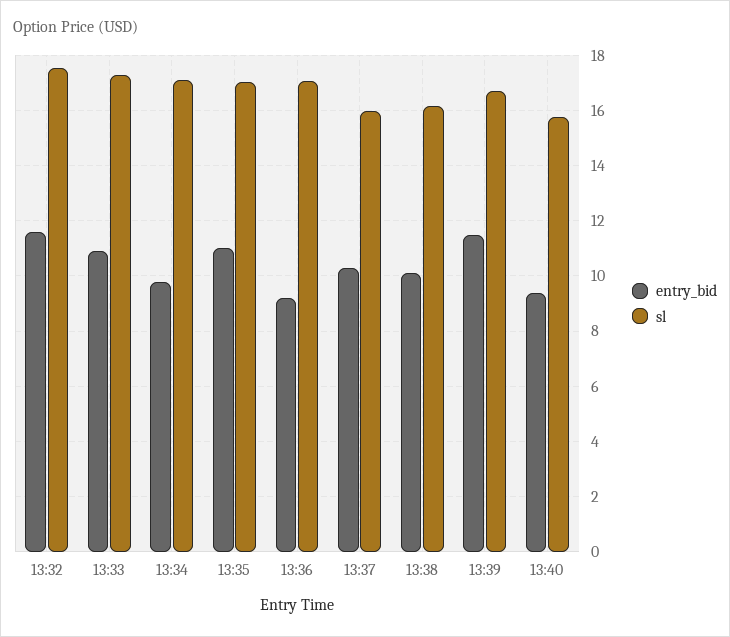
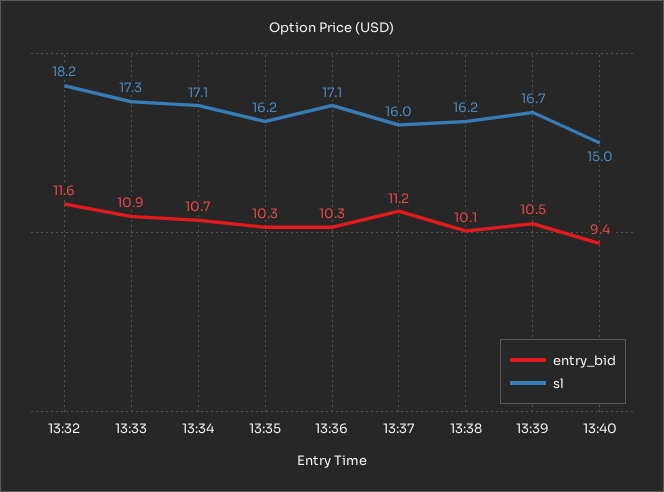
sl, 13:32: 17.5 -> 18.2
entry_bid, 13:34: 9.75 -> 10.7
entry_bid, 13:35: 11 -> 10.3
sl, 13:35: 17 -> 16.2
entry_bid, 13:36: 9.25 -> 10.3
entry_bid, 13:37: 10.25 -> 11.2
entry_bid, 13:39: 11.5 -> 10.5
sl, 13:40: 15.75 -> 15

